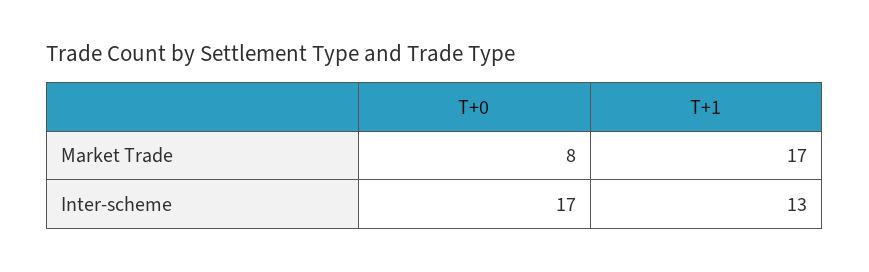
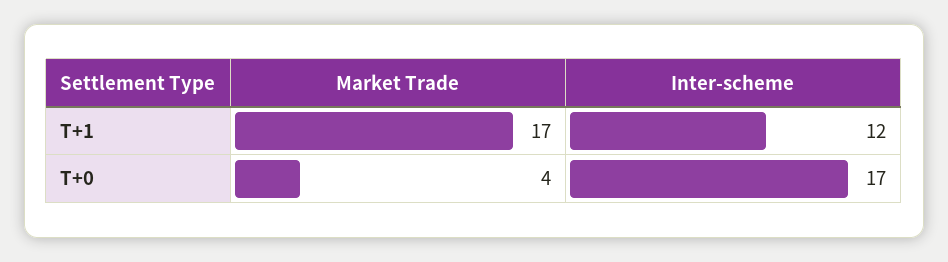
T+0, Market Trade: 8 -> 4
T+1, Inter-scheme: 13 -> 12

